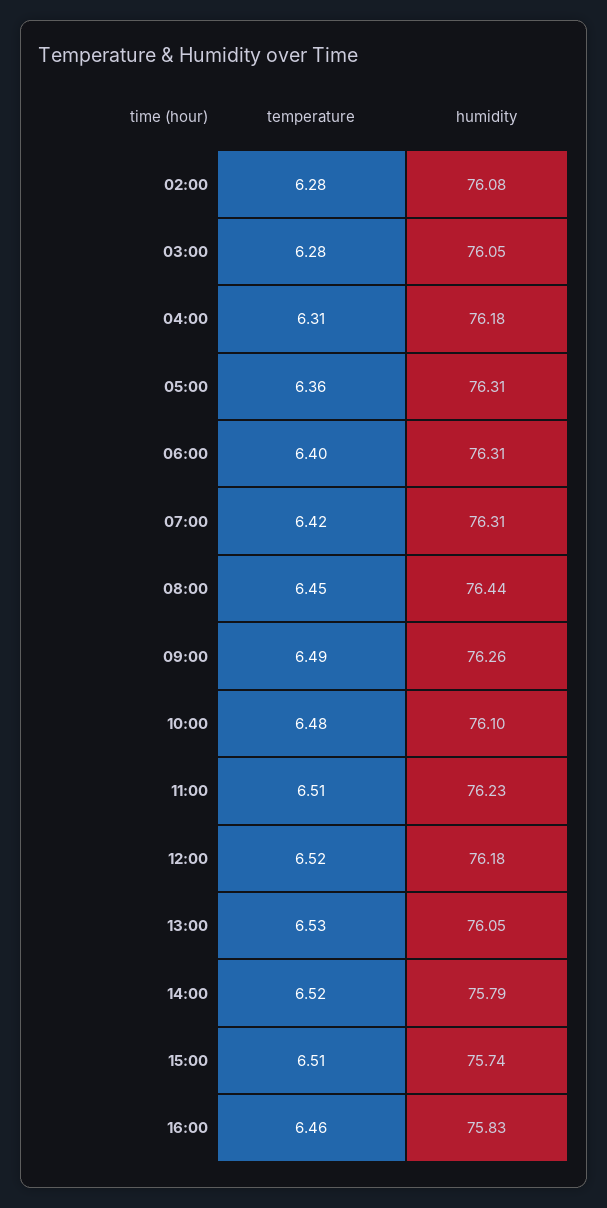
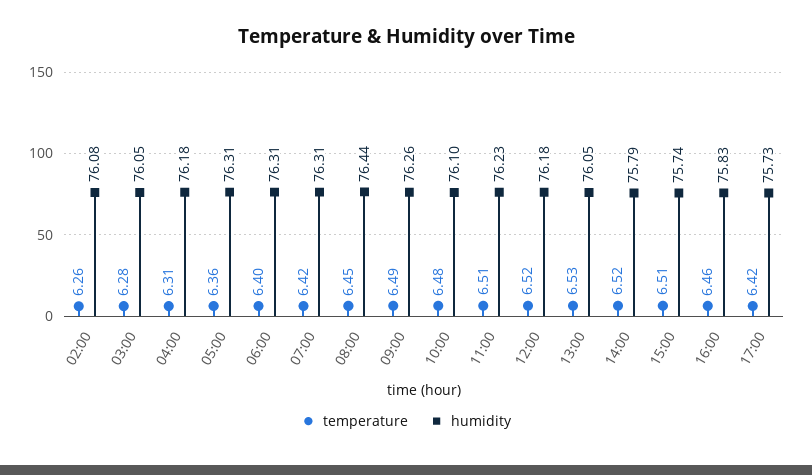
temperature, 02:00: 6.28 -> 6.26
temperature, 17:00: none -> 6.42
humidity, 17:00: none -> 75.73

